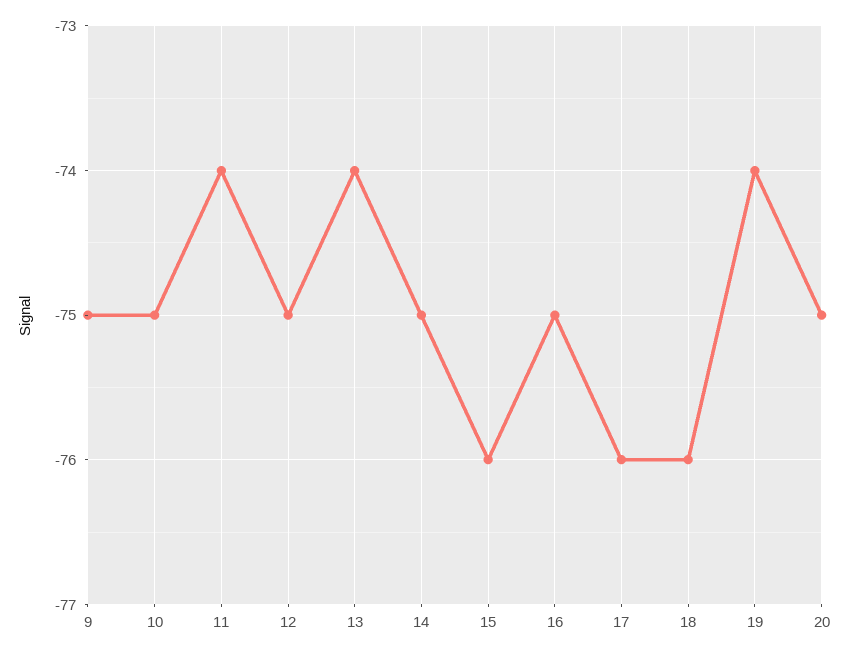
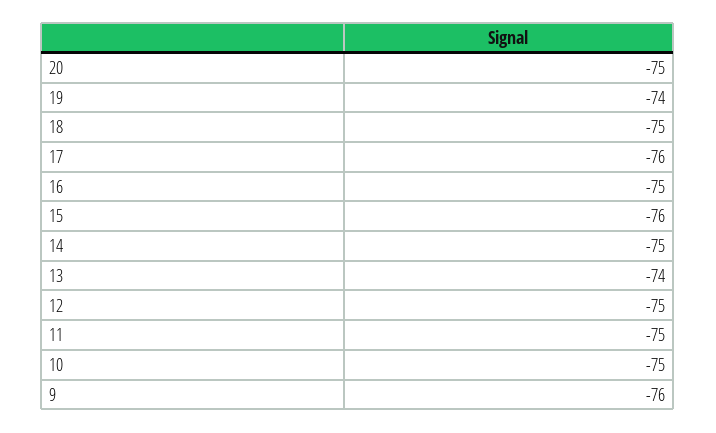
9: -75 -> -76
11: -74 -> -75
18: -76 -> -75

